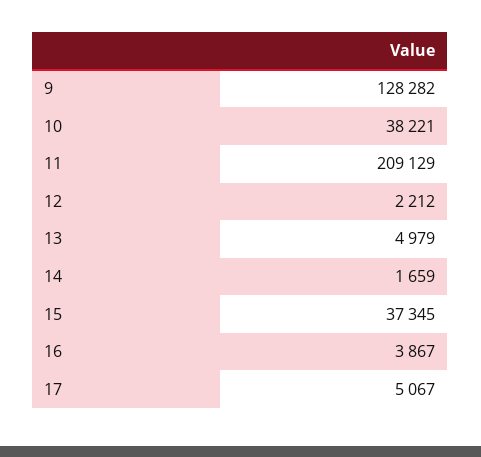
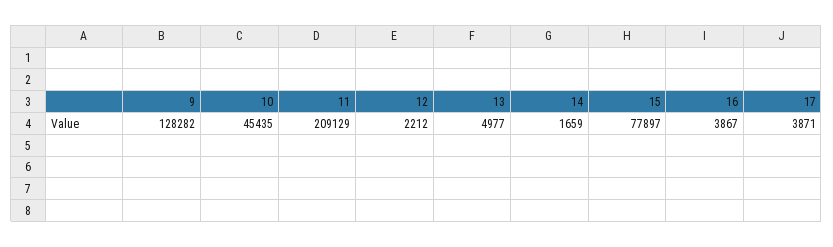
10: 38221 -> 45435
13: 4979 -> 4977
15: 37345 -> 77897
17: 5067 -> 3871

